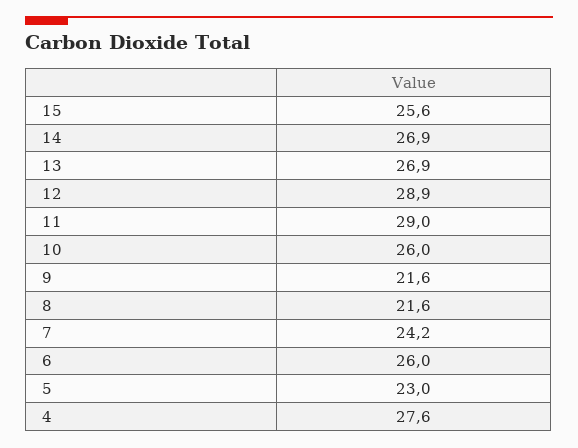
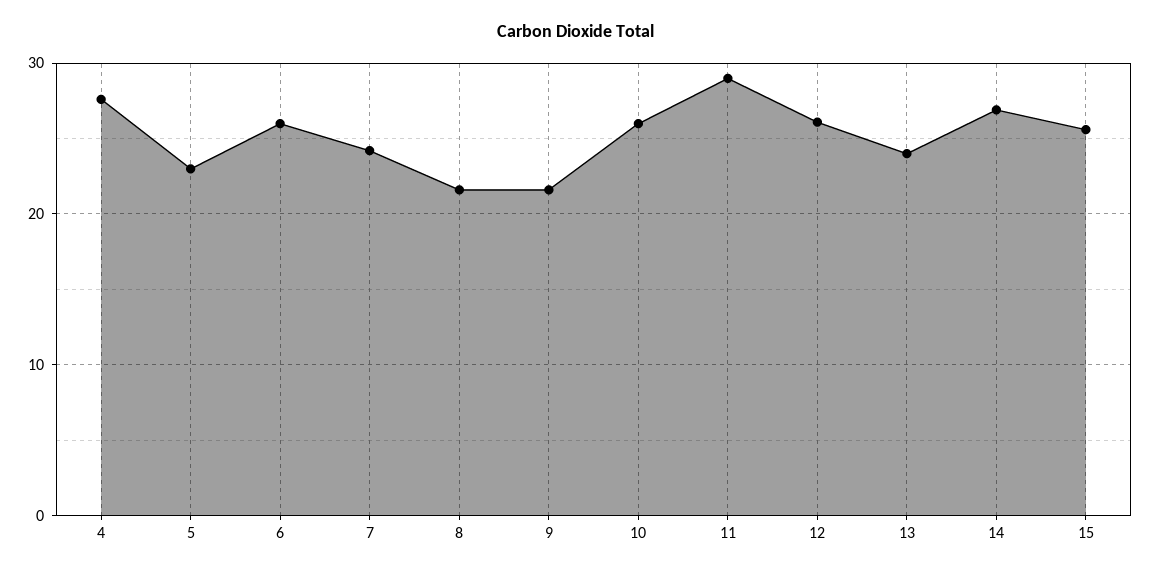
13: 26.9 -> 24
12: 28.9 -> 26

